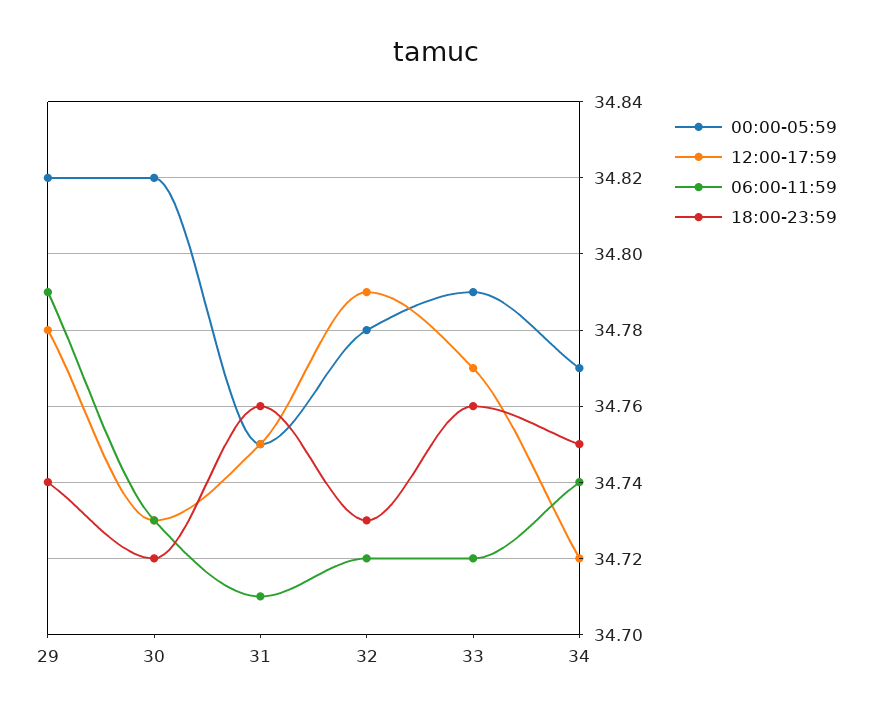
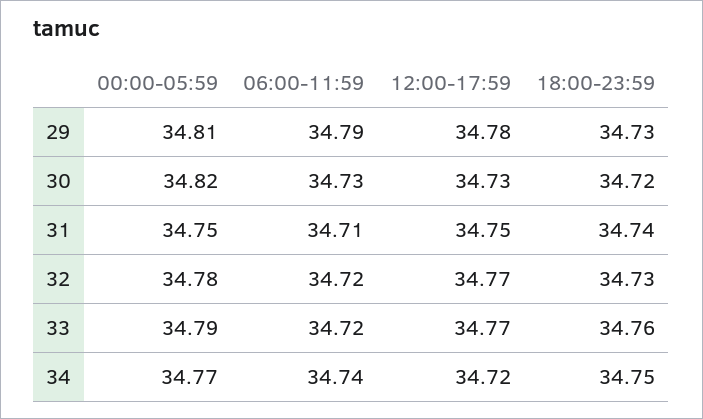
00:00-05:59, 29: 34.82 -> 34.81
18:00-23:59, 29: 34.74 -> 34.73
18:00-23:59, 31: 34.76 -> 34.74
12:00-17:59, 32: 34.79 -> 34.77

